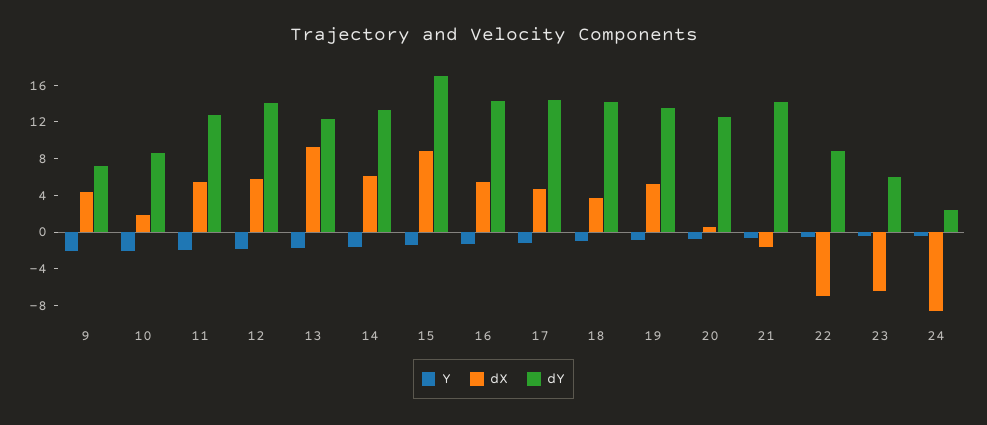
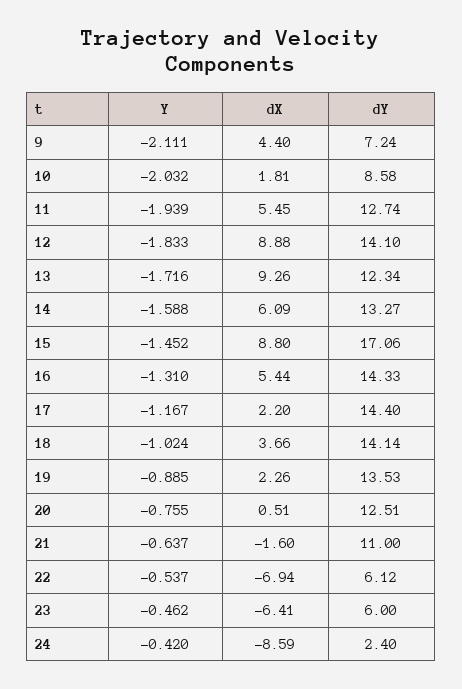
dX, 12: 6 -> 8.88
dX, 17: 5 -> 2.2
dX, 19: 5 -> 2.26
dY, 21: 14 -> 11
dY, 22: 9 -> 6.12

